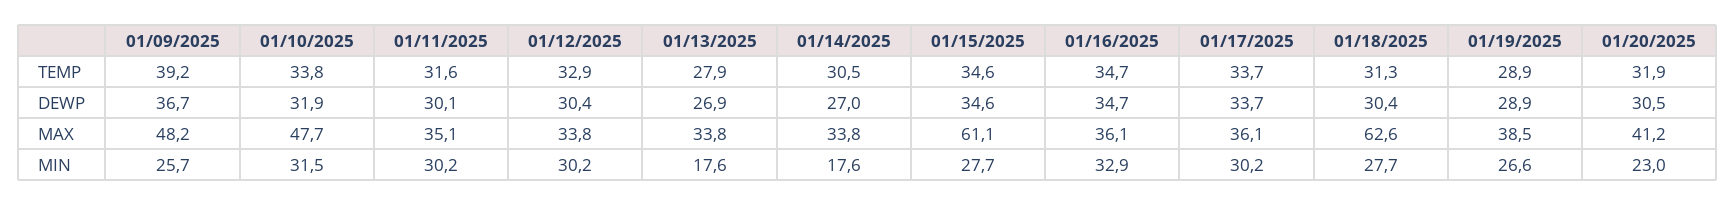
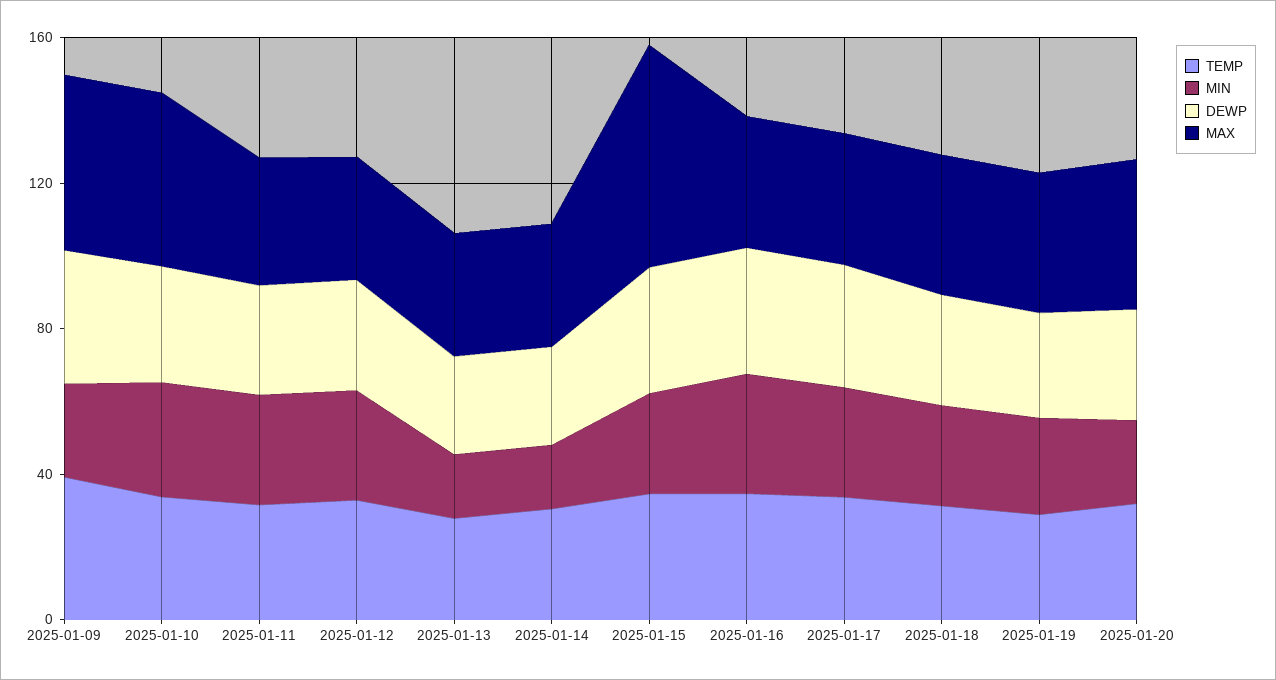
MAX, 01/18/2025: 62.6 -> 40

